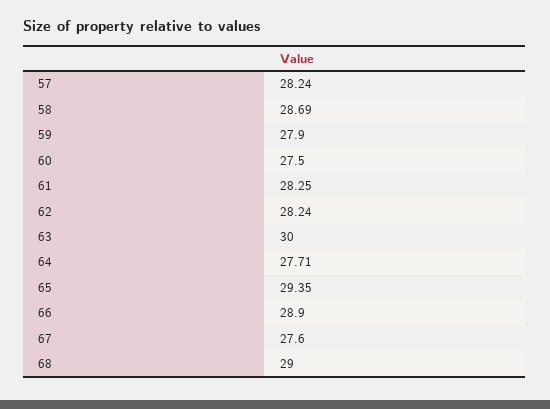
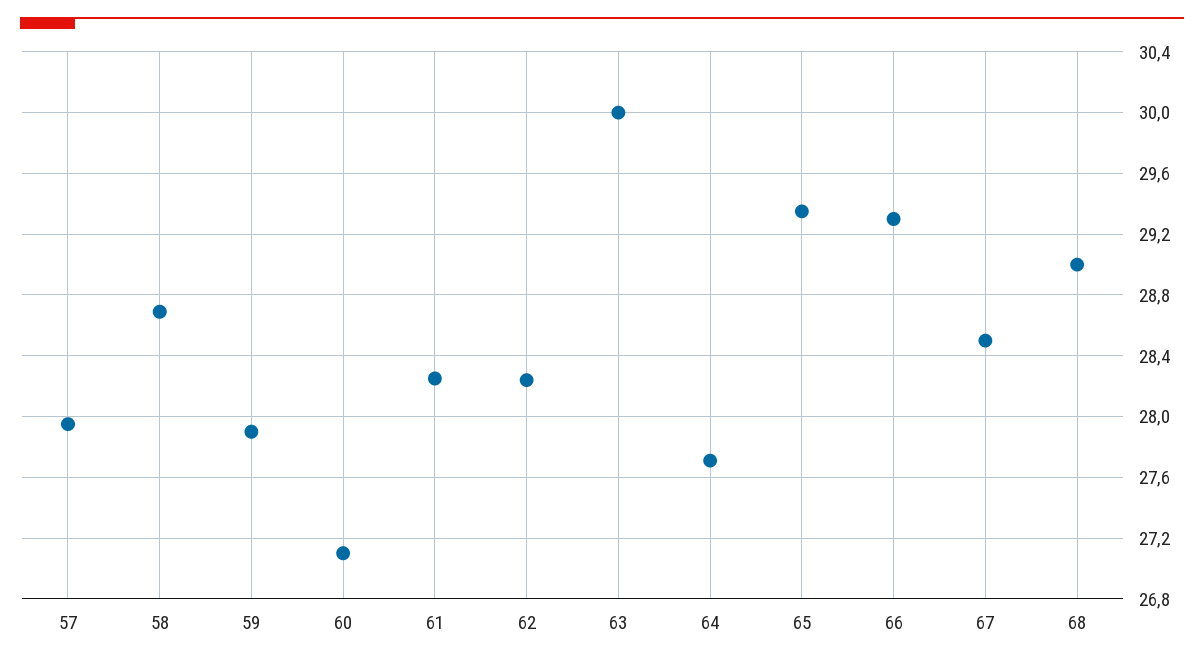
57: 28.24 -> 27.95
60: 27.5 -> 27.1
66: 28.9 -> 29.3
67: 27.6 -> 28.5

